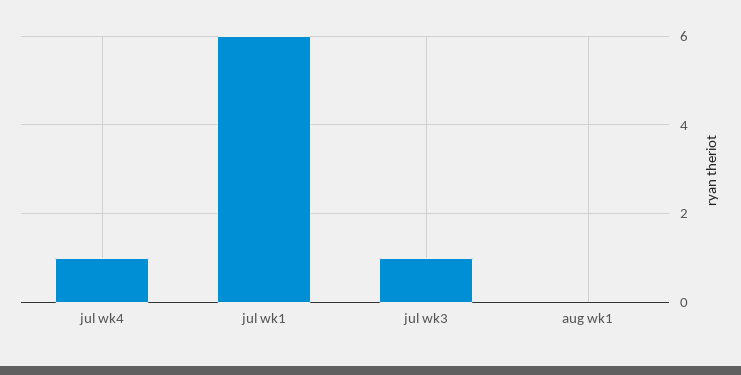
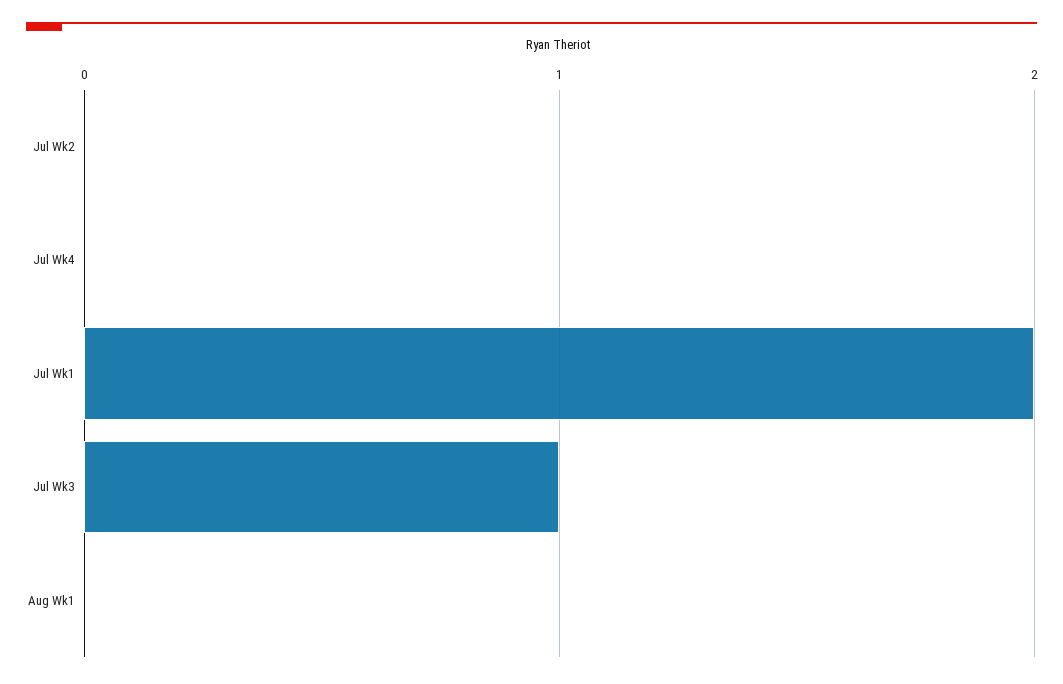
jul wk4: 1 -> 0
jul wk1: 6 -> 2
Jul Wk2: none -> 0

